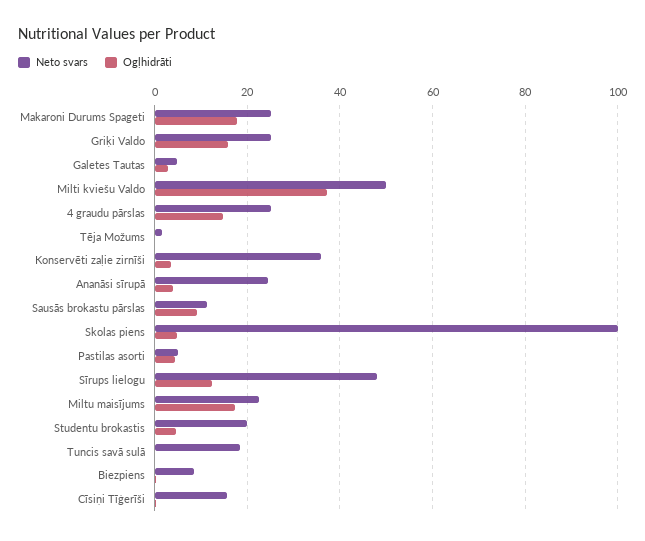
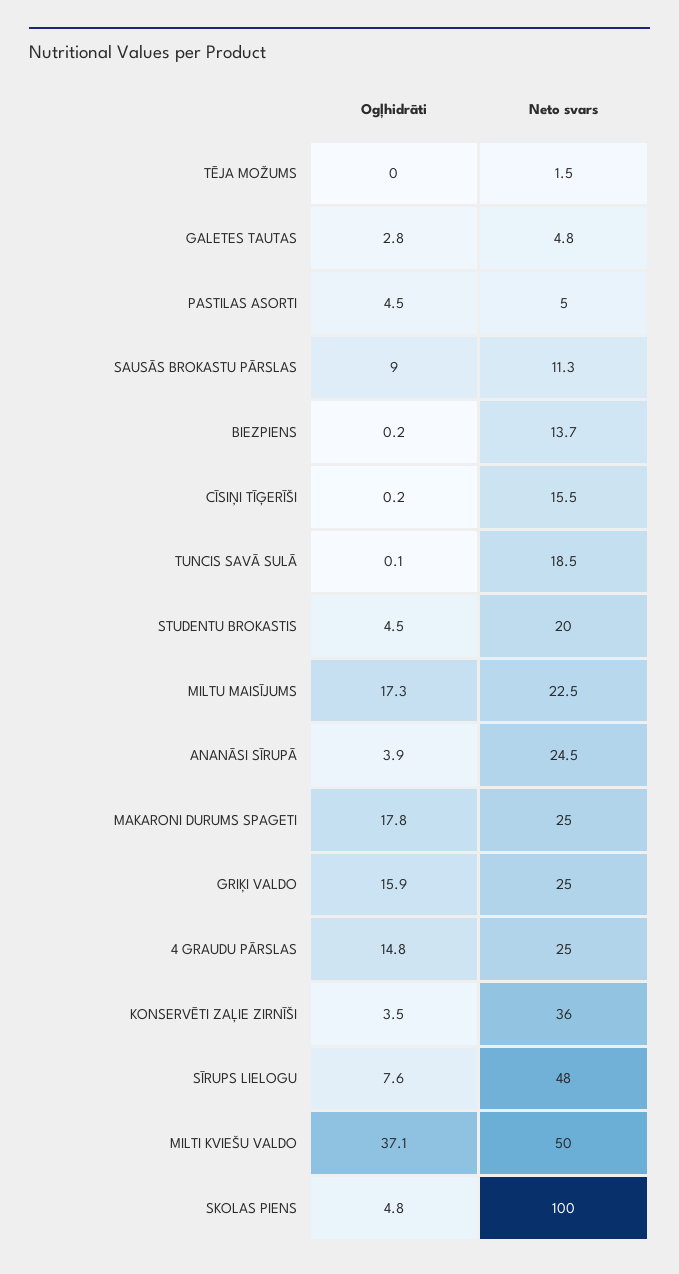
Ogļhidrāti, Sīrups lielogu: 12 -> 7.6
Neto svars, Biezpiens: 8 -> 13.7

